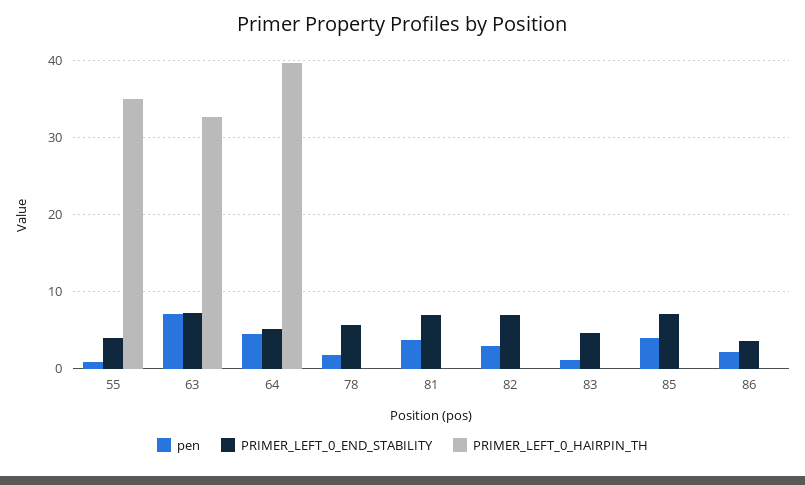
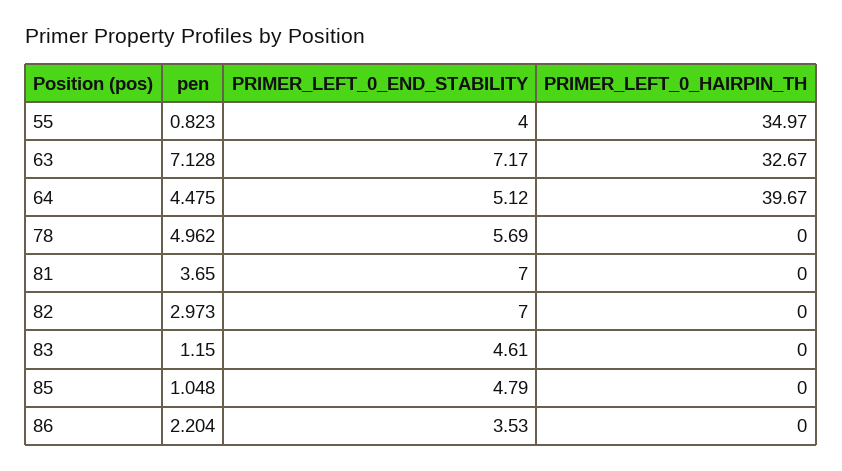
pen, 78: 2 -> 4.962
pen, 85: 4 -> 1.048
PRIMER_LEFT_0_END_STABILITY, 85: 7 -> 4.79

